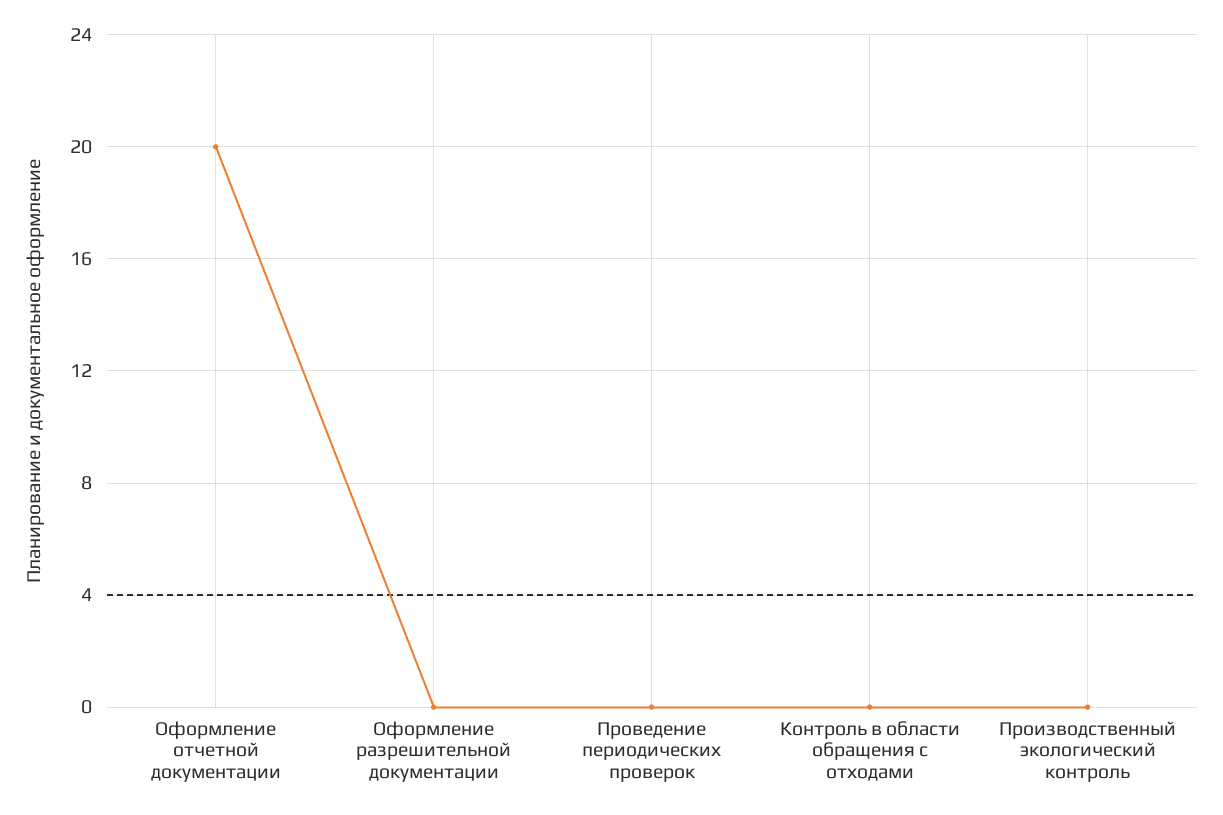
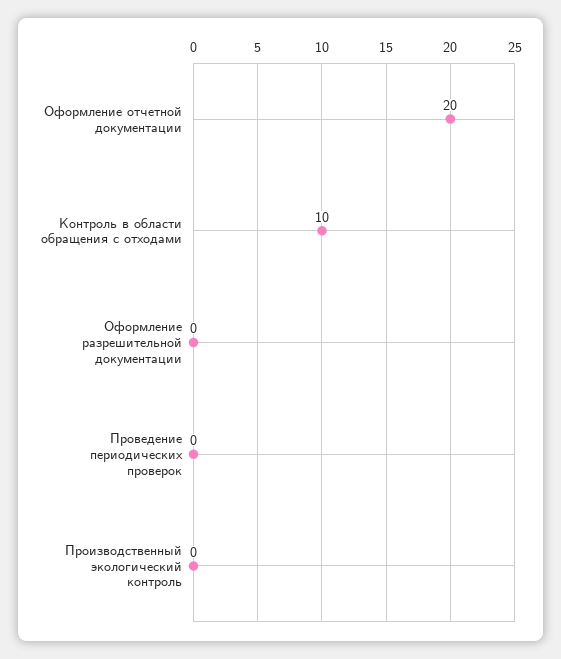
Контроль в области обращения с отходами: 0 -> 10

